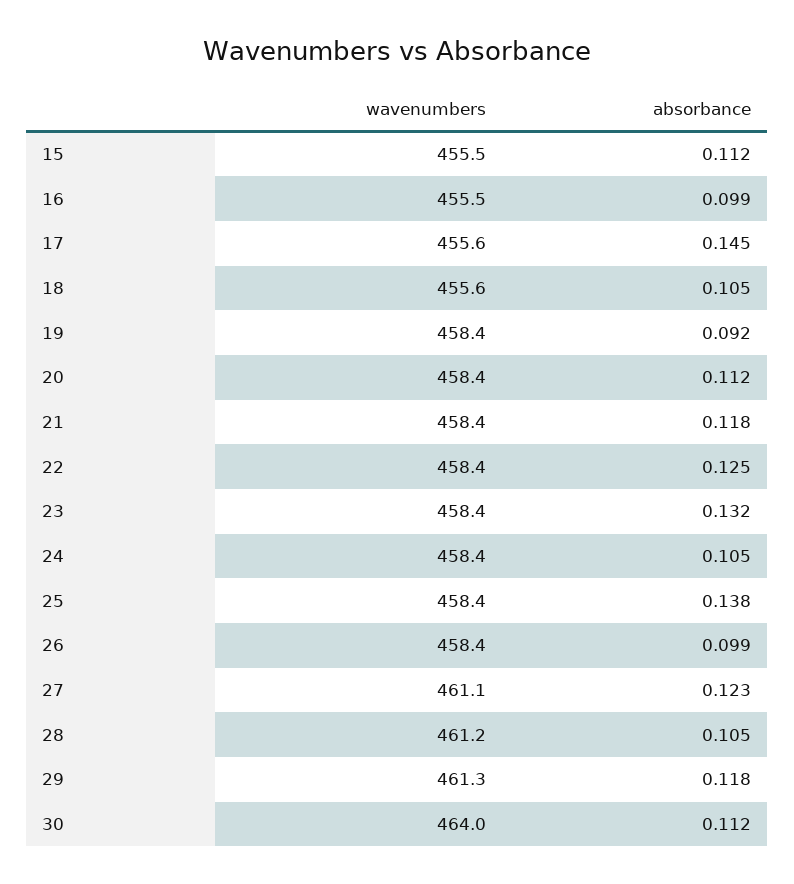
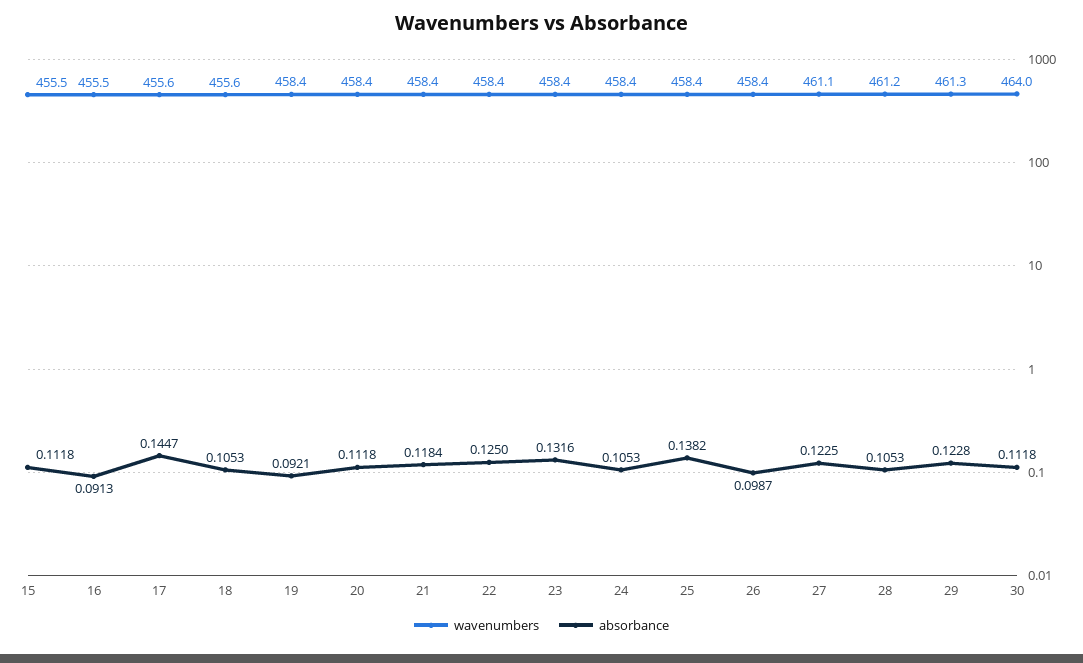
absorbance, 16: 0.099 -> 0.0913
absorbance, 29: 0.118 -> 0.1228

